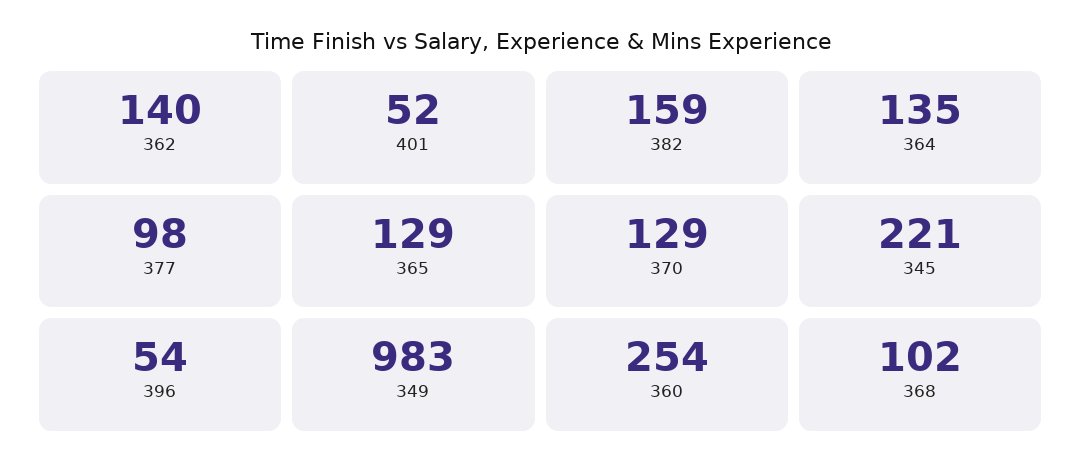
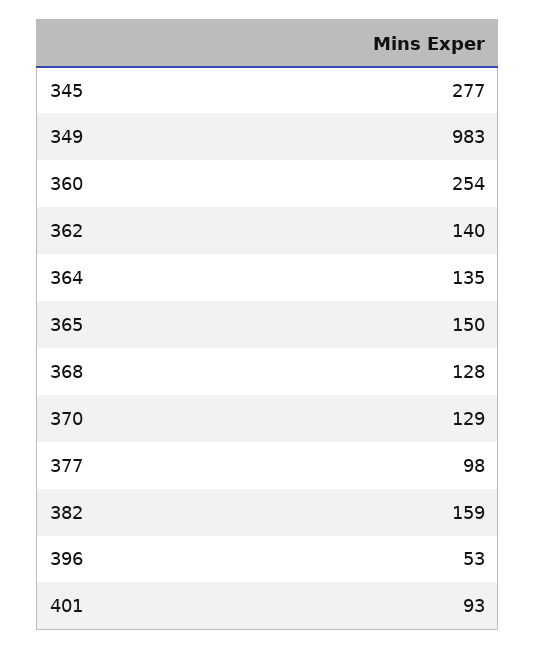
401: 52 -> 93
365: 129 -> 150
345: 221 -> 277
396: 54 -> 53
368: 102 -> 128

